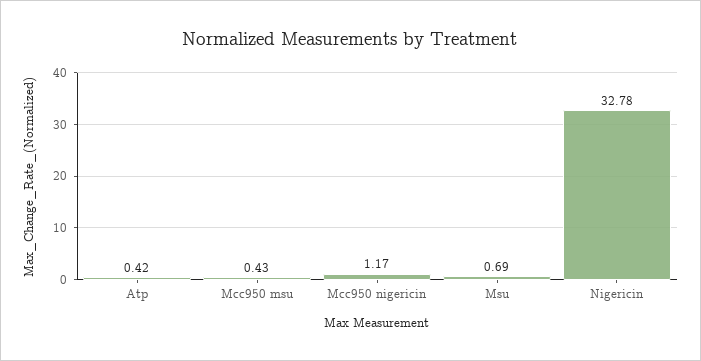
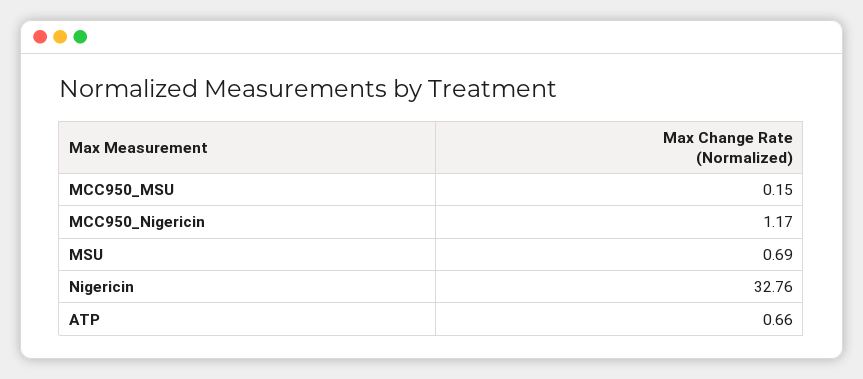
Atp: 0.42 -> 0.66
Mcc950 msu: 0.43 -> 0.15
Nigericin: 32.78 -> 32.76

